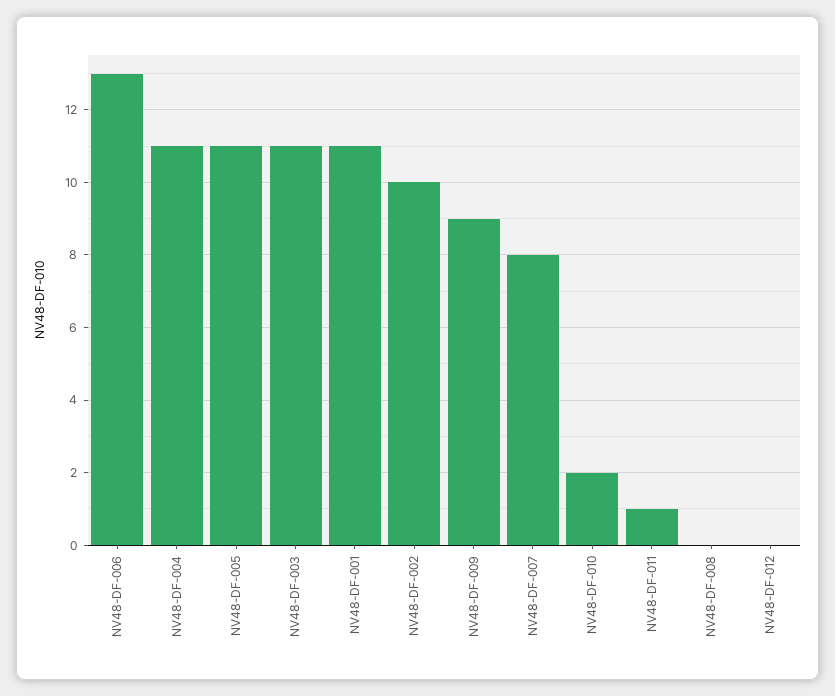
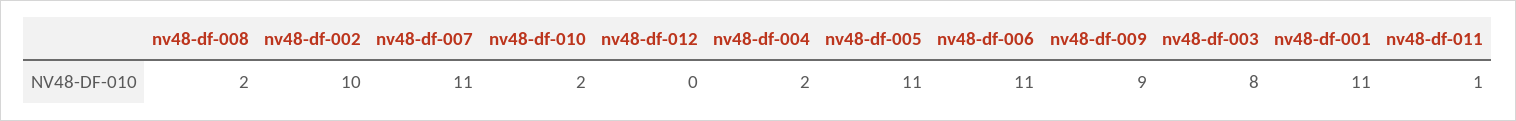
NV48-DF-006: 13 -> 11
NV48-DF-004: 11 -> 2
NV48-DF-003: 11 -> 8
NV48-DF-007: 8 -> 11
NV48-DF-008: 0 -> 2

